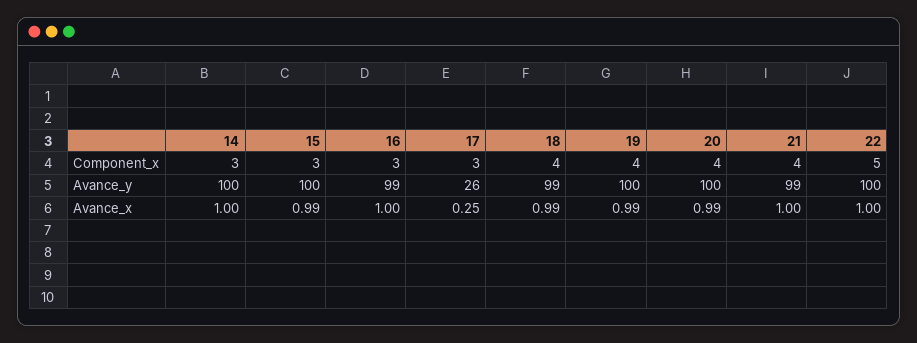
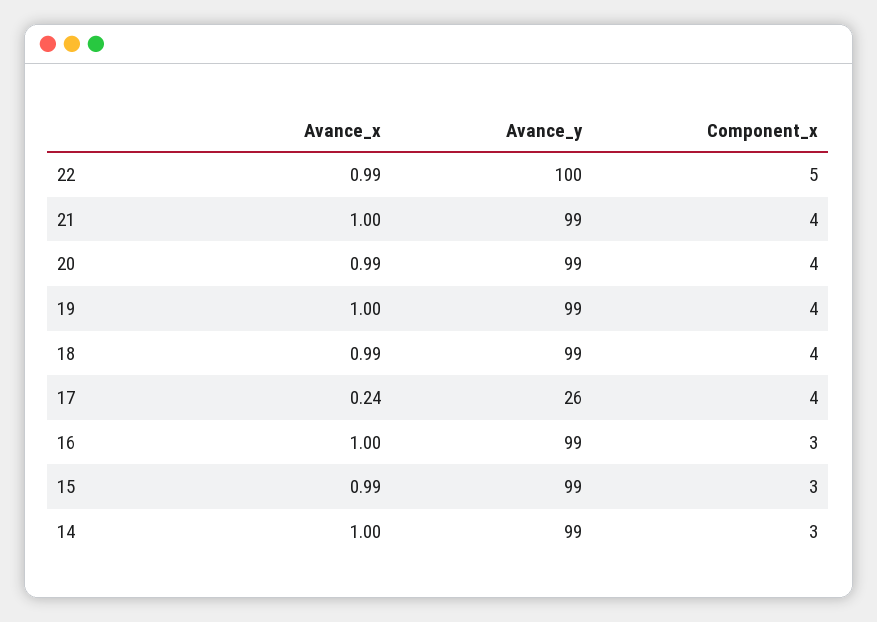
17, Component_x: 3 -> 4
14, Avance_y: 100 -> 99
15, Avance_y: 100 -> 99
19, Avance_y: 100 -> 99
20, Avance_y: 100 -> 99
17, Avance_x: 0.25 -> 0.24
19, Avance_x: 0.99 -> 1
22, Avance_x: 1 -> 0.99

